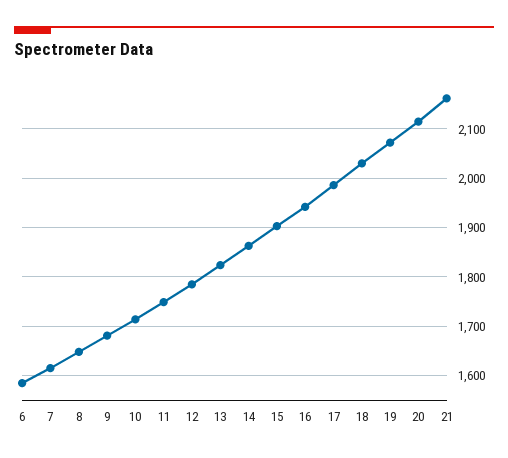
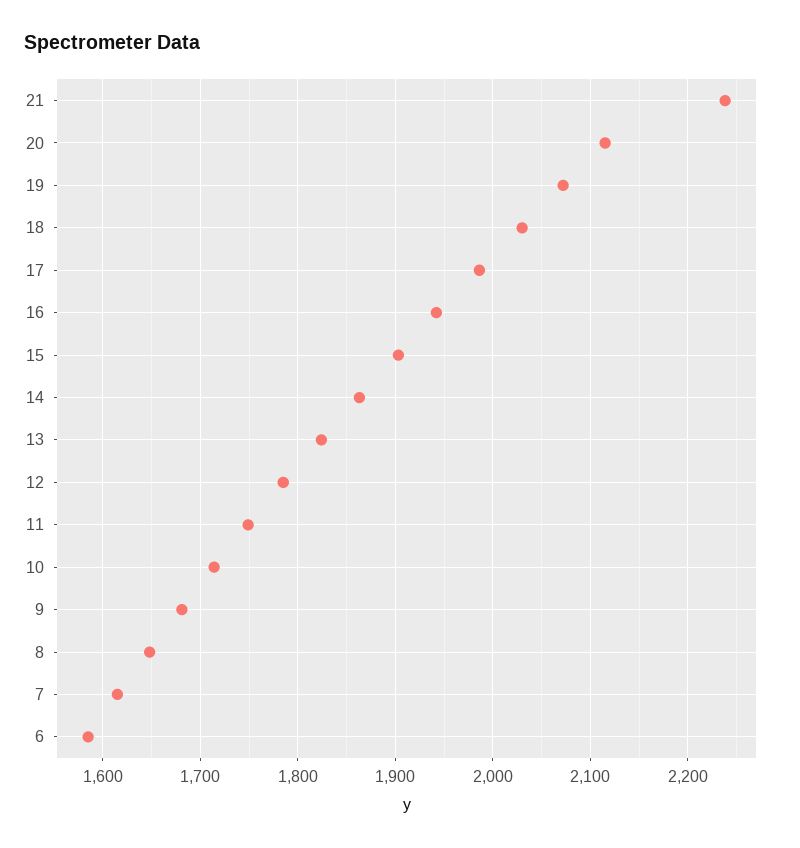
21: 2160 -> 2240

